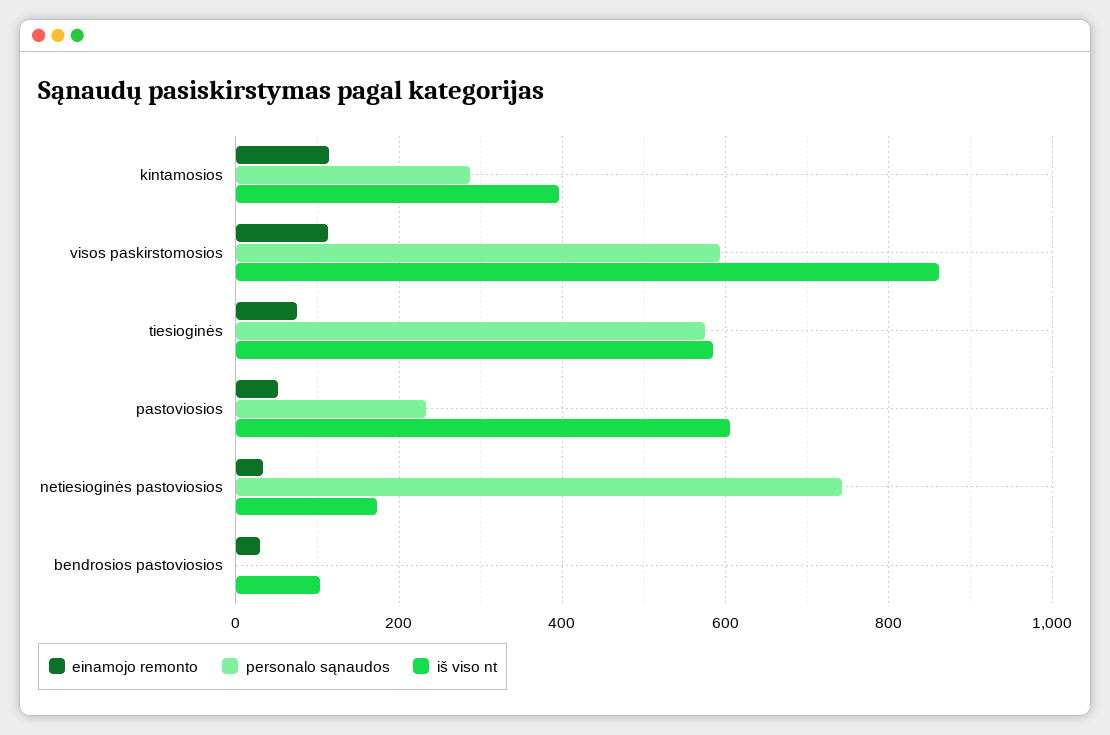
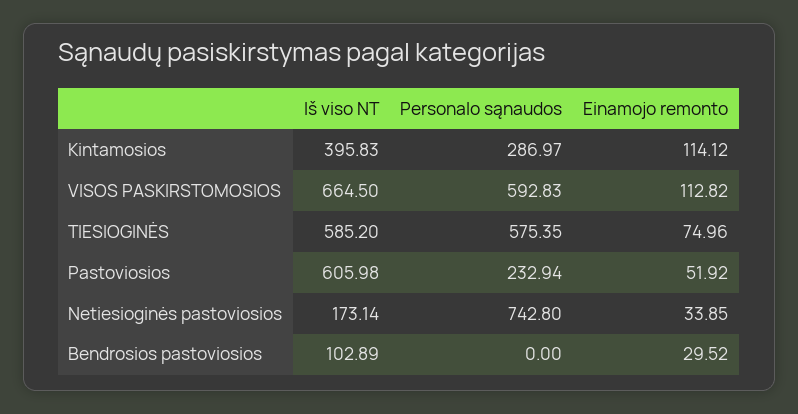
iš viso nt, visos paskirstomosios: 860 -> 664.5

